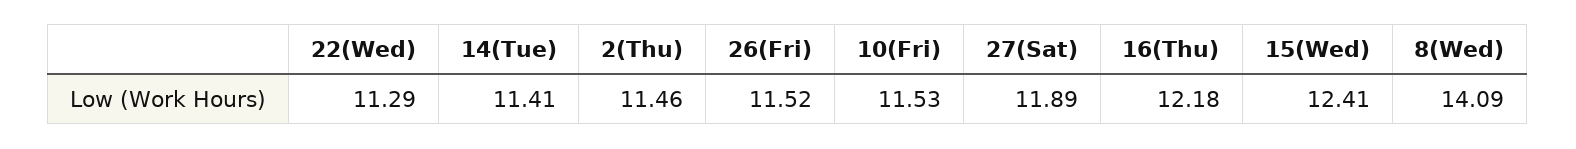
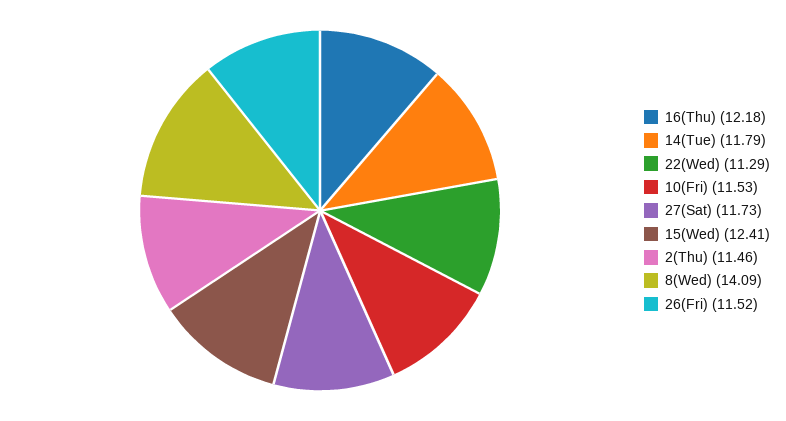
14(Tue): 11.41 -> 11.79
27(Sat): 11.89 -> 11.73

